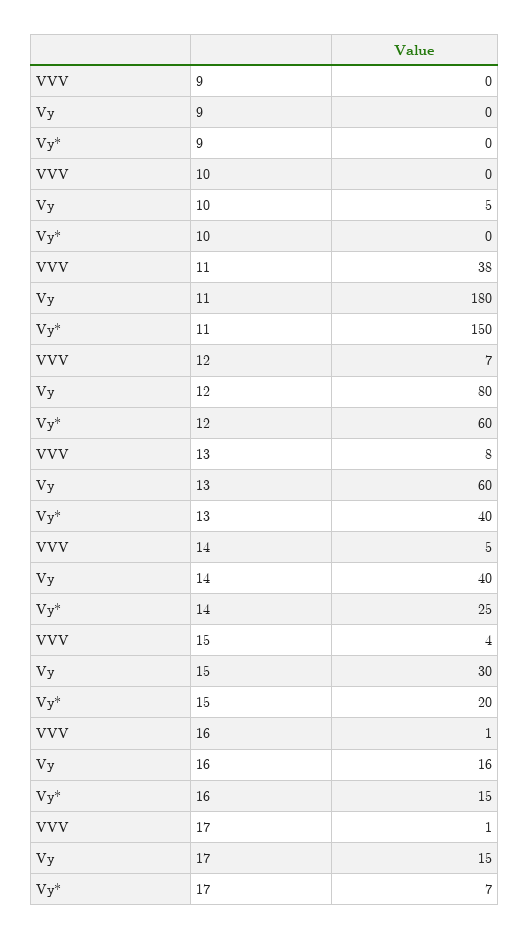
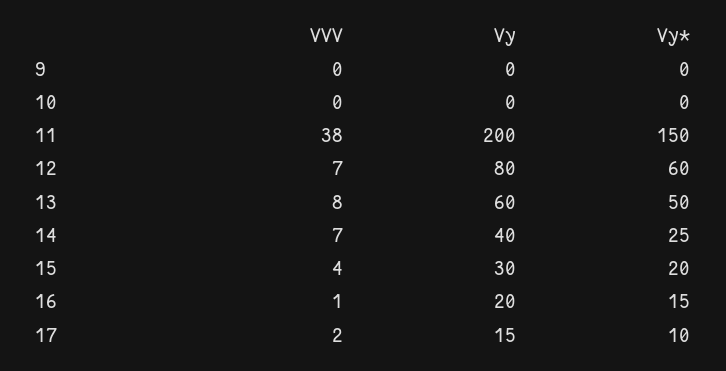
Vy, 10: 5 -> 0
Vy, 11: 180 -> 200
Vy*, 13: 40 -> 50
VVV, 14: 5 -> 7
Vy, 16: 16 -> 20
VVV, 17: 1 -> 2
Vy*, 17: 7 -> 10

